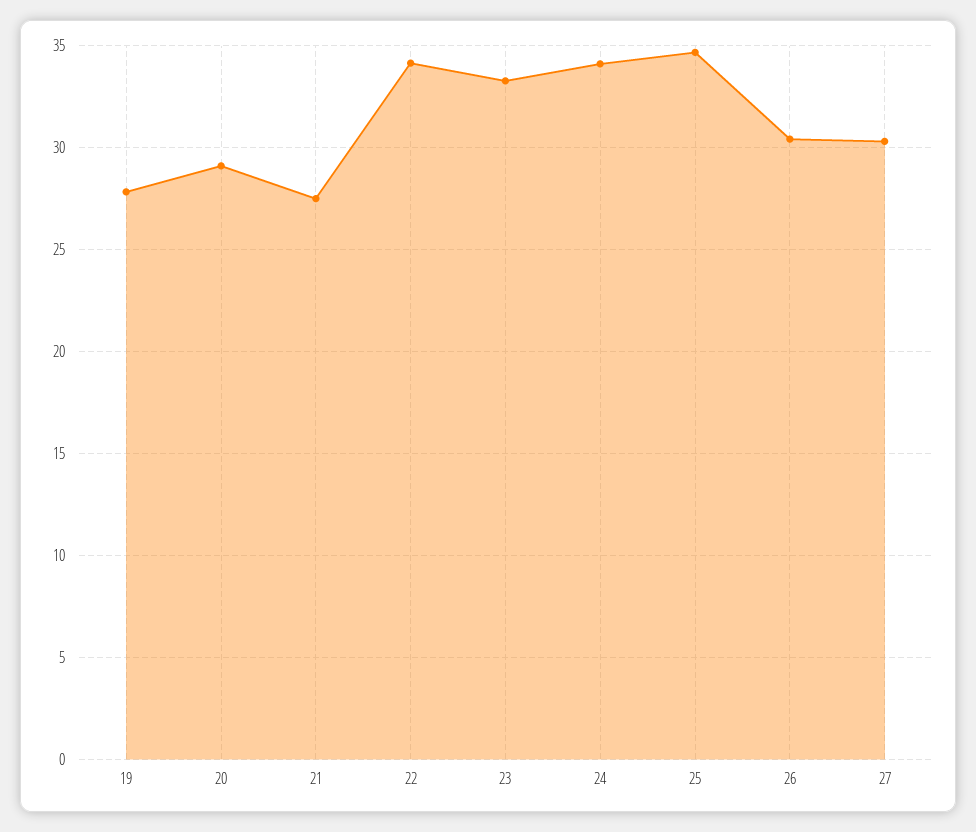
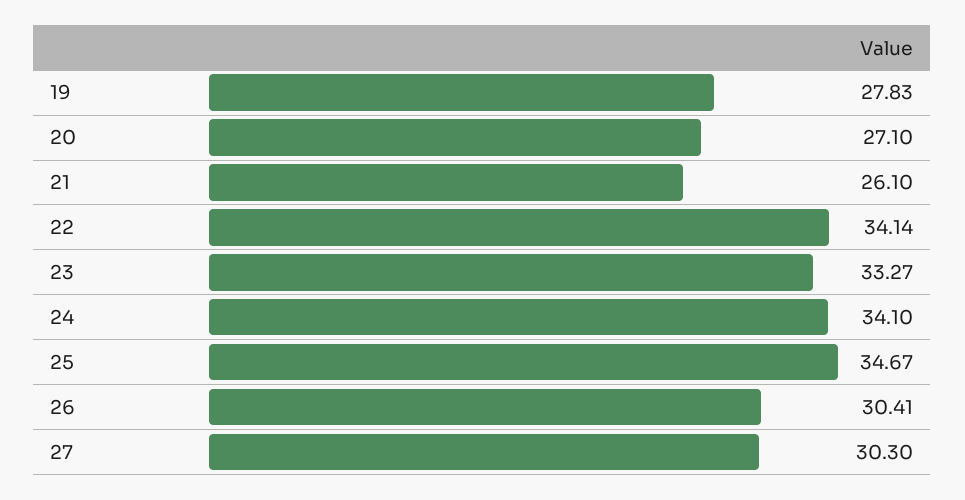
20: 29 -> 27.1
21: 27.5 -> 26.1

